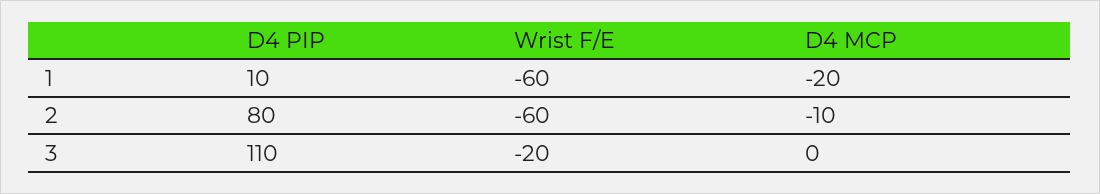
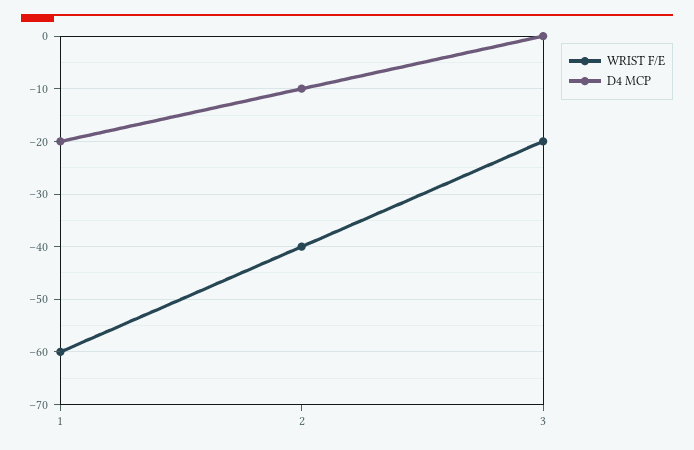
D4 PIP, 1: 10 -> none
D4 PIP, 2: 80 -> none
Wrist F/E, 2: -60 -> -40
D4 PIP, 3: 110 -> none

